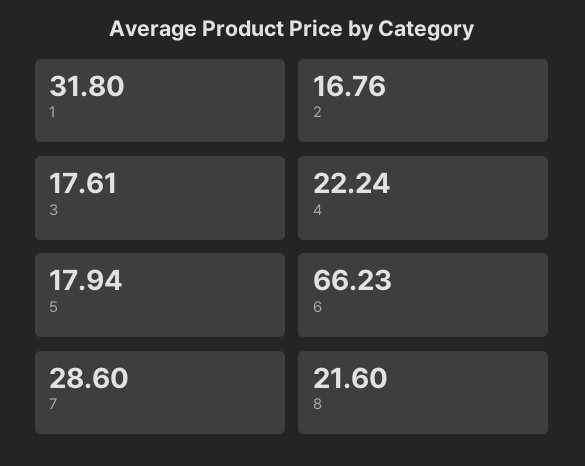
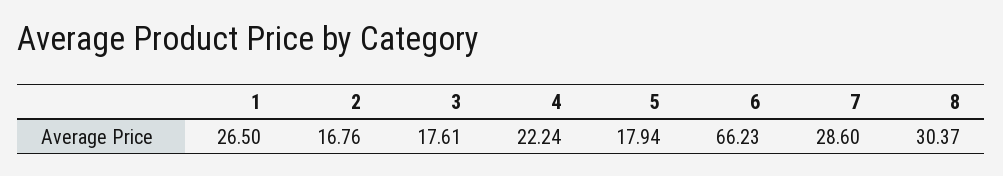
1: 31.8 -> 26.5
8: 21.6 -> 30.37

